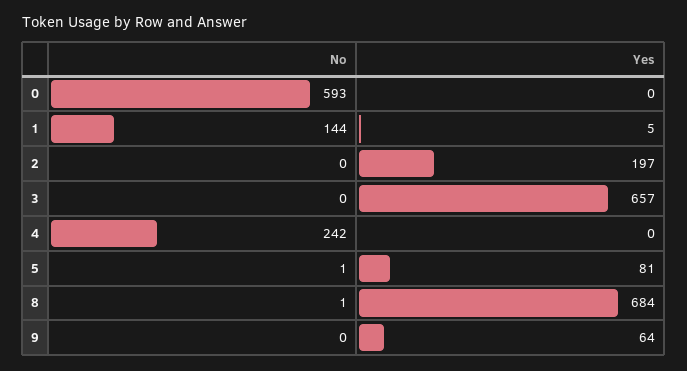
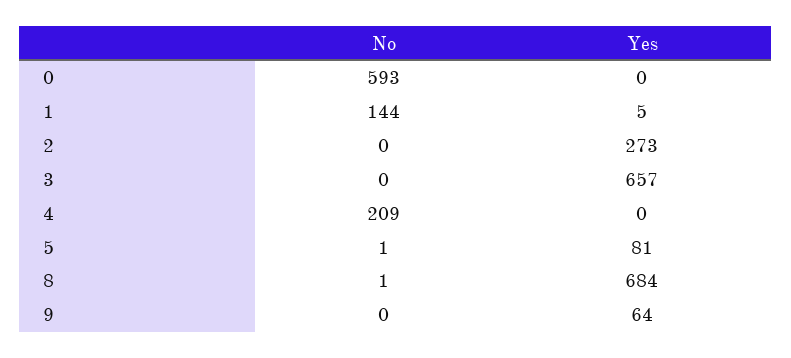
Yes, 2: 197 -> 273
No, 4: 242 -> 209

